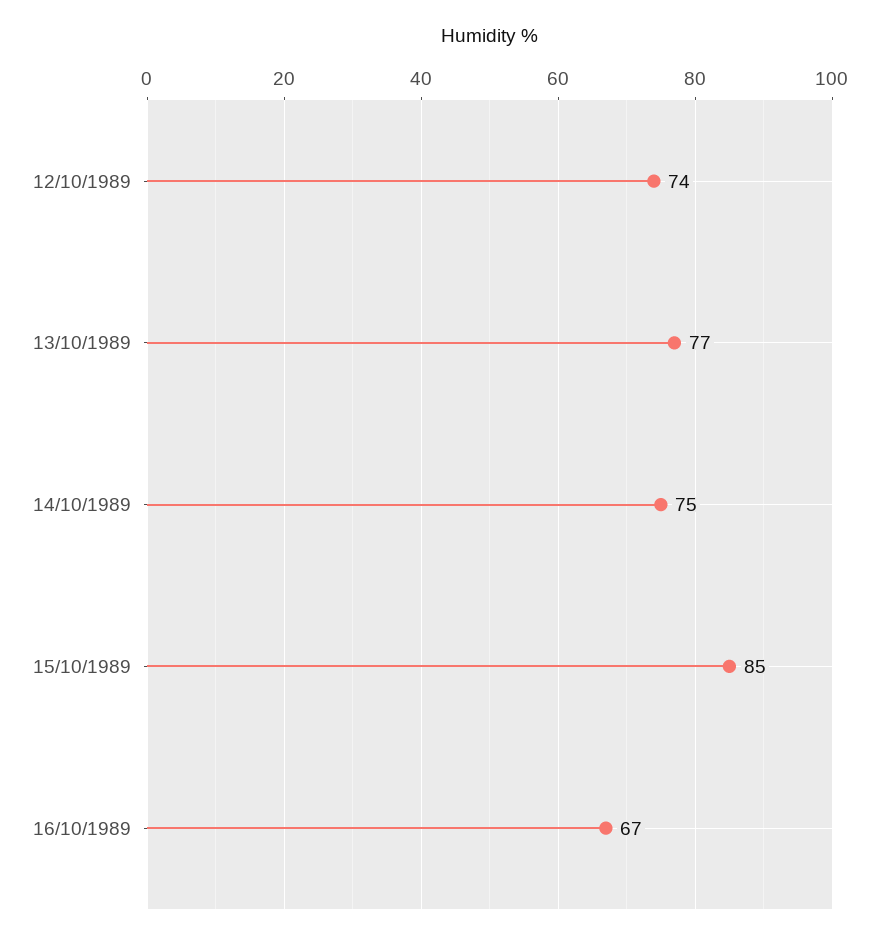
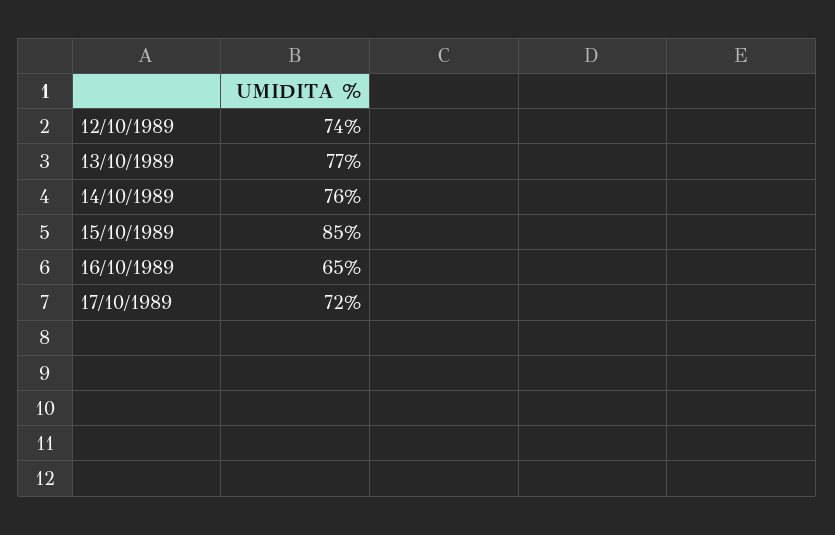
14/10/1989: 75 -> 76
16/10/1989: 67 -> 65
17/10/1989: none -> 72

